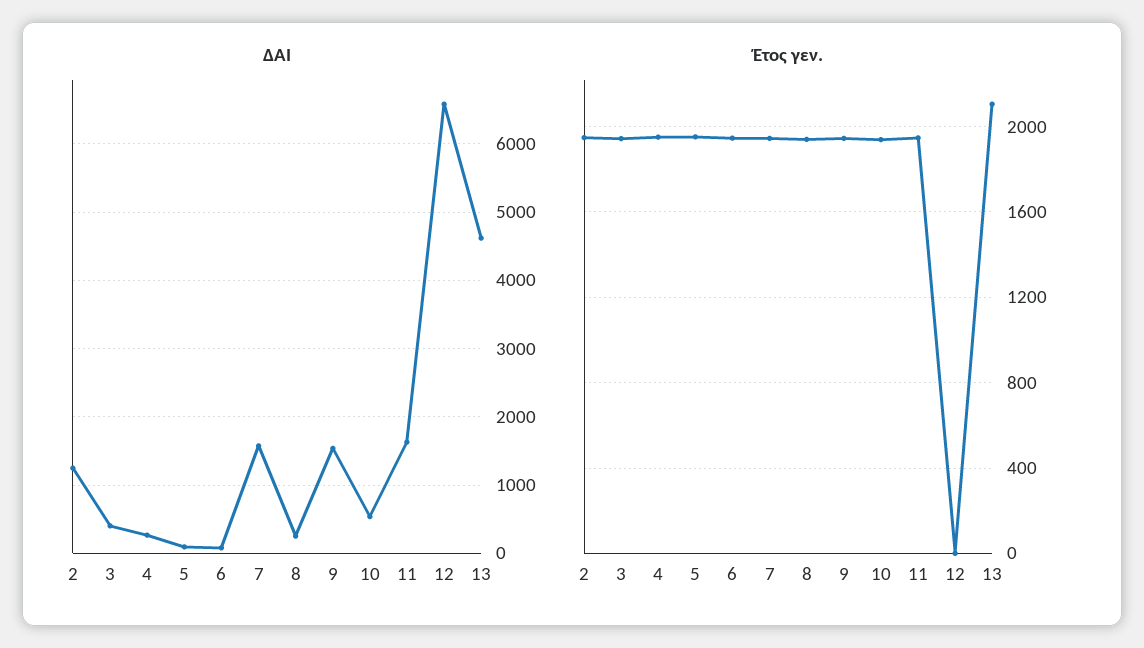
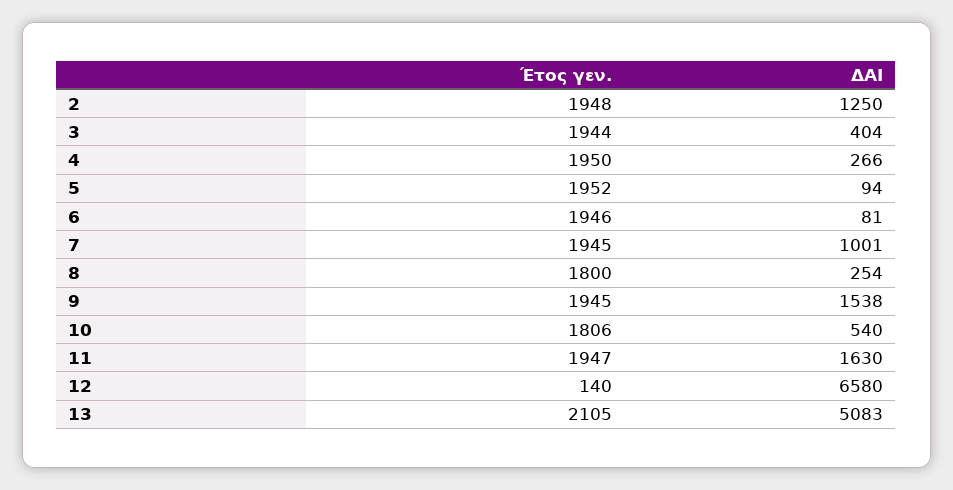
ΔΑΙ, 7: 1600 -> 1001
ΔΑΙ, 13: 4600 -> 5083
Έτος γεν., 8: 1950 -> 1800
Έτος γεν., 10: 1950 -> 1806
Έτος γεν., 12: 0 -> 140

